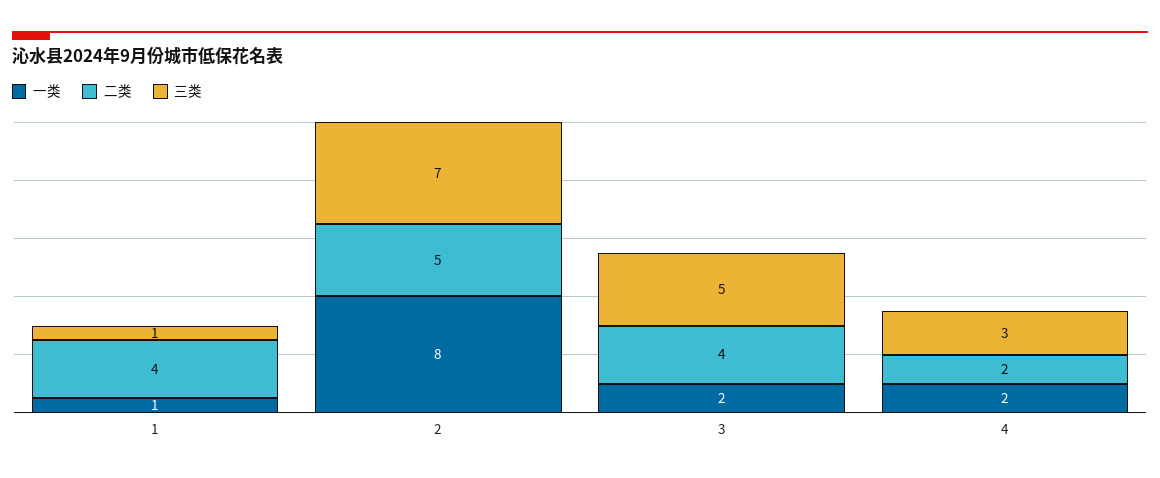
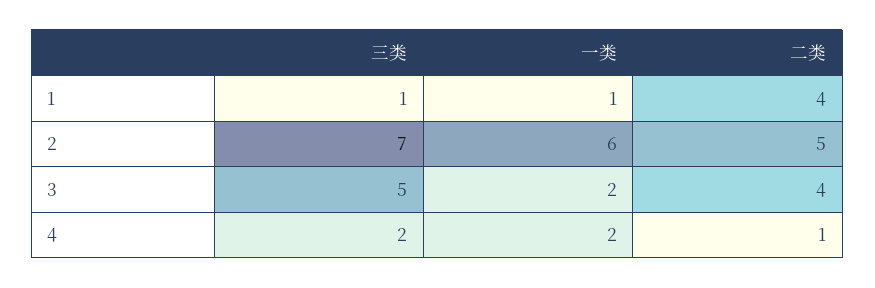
一类, 2: 8 -> 6
二类, 4: 2 -> 1
三类, 4: 3 -> 2

